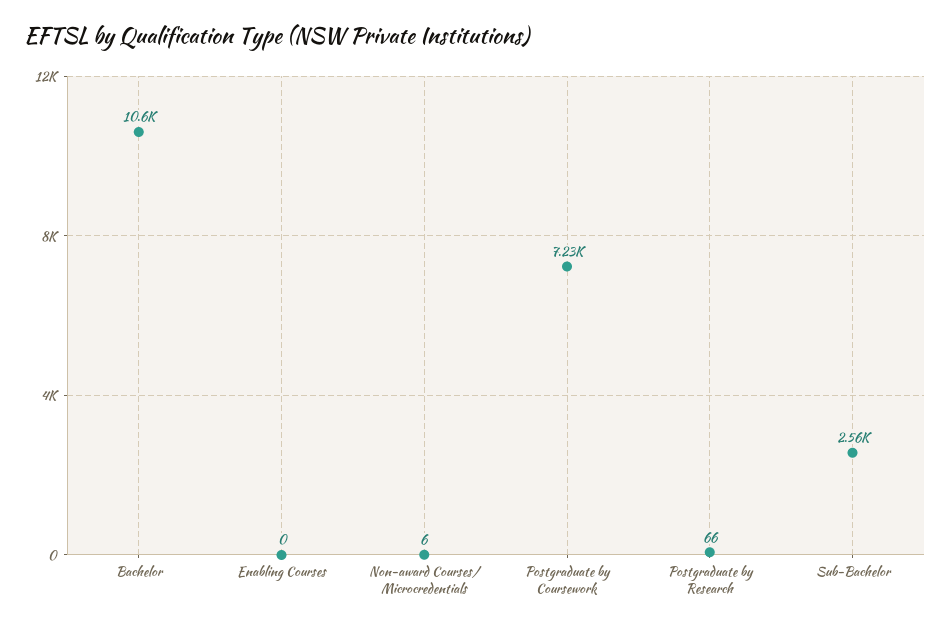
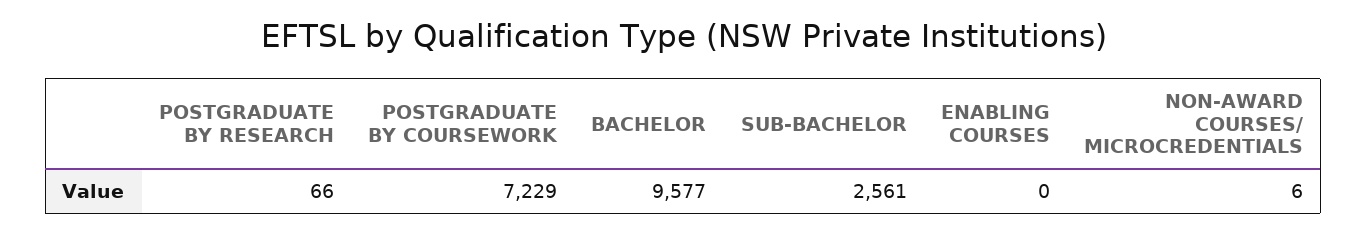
Bachelor: 10600 -> 9577

